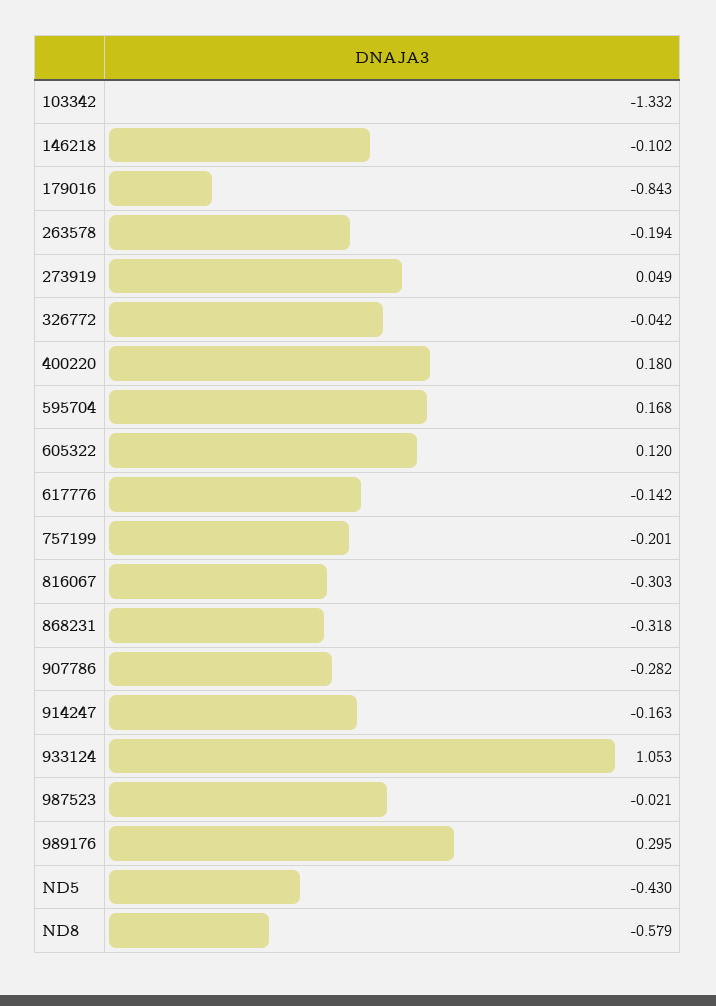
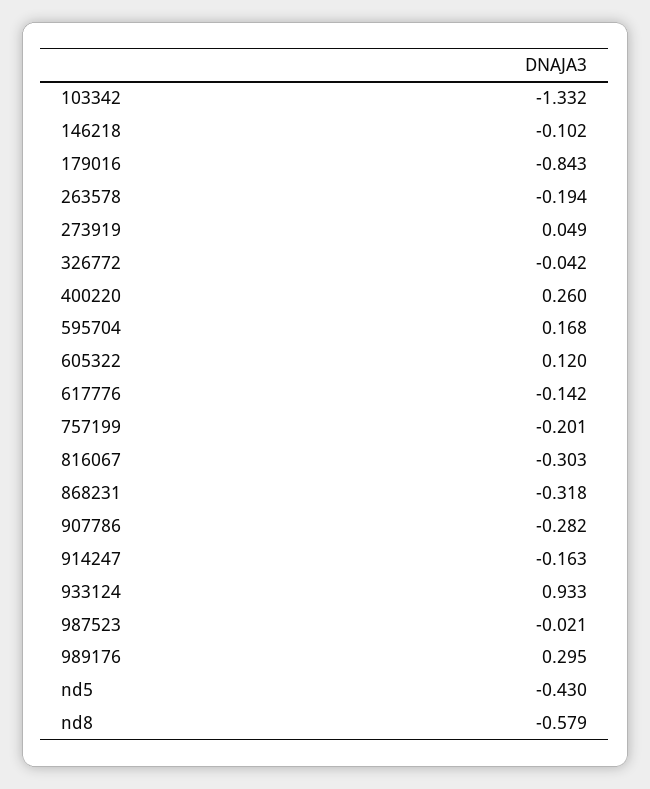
400220: 0.18 -> 0.26
933124: 1.053 -> 0.933

